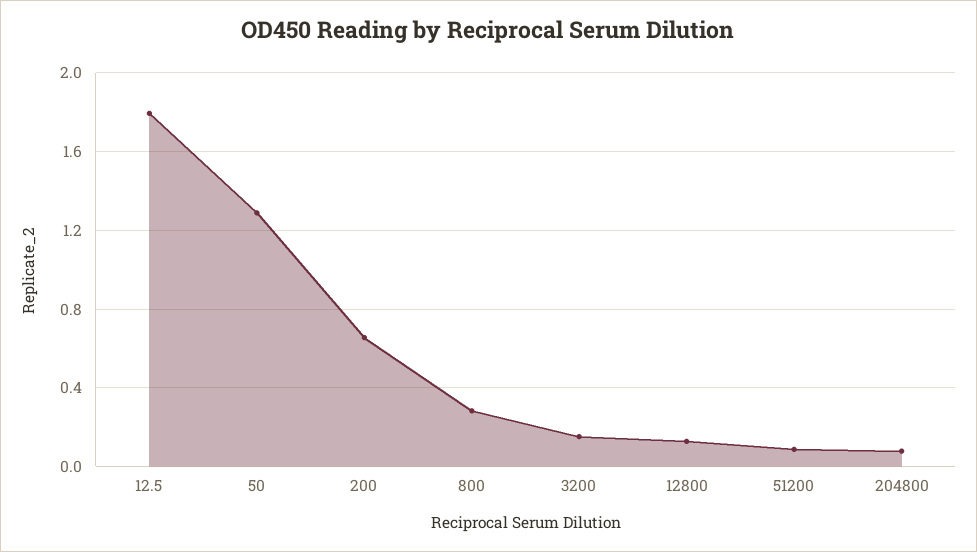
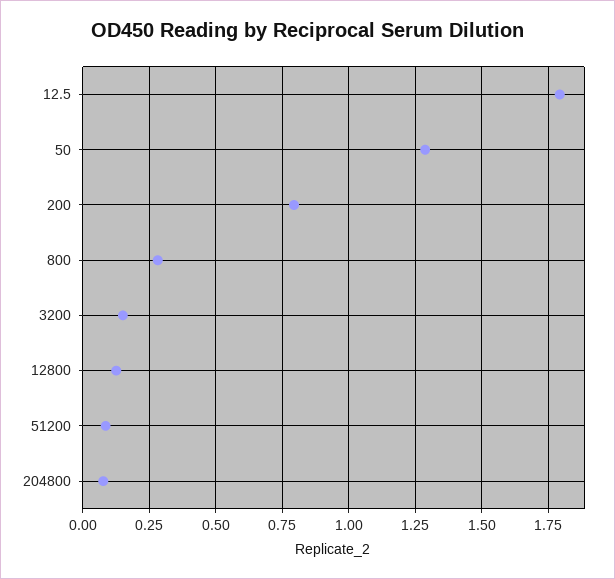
200: 0.65 -> 0.8

